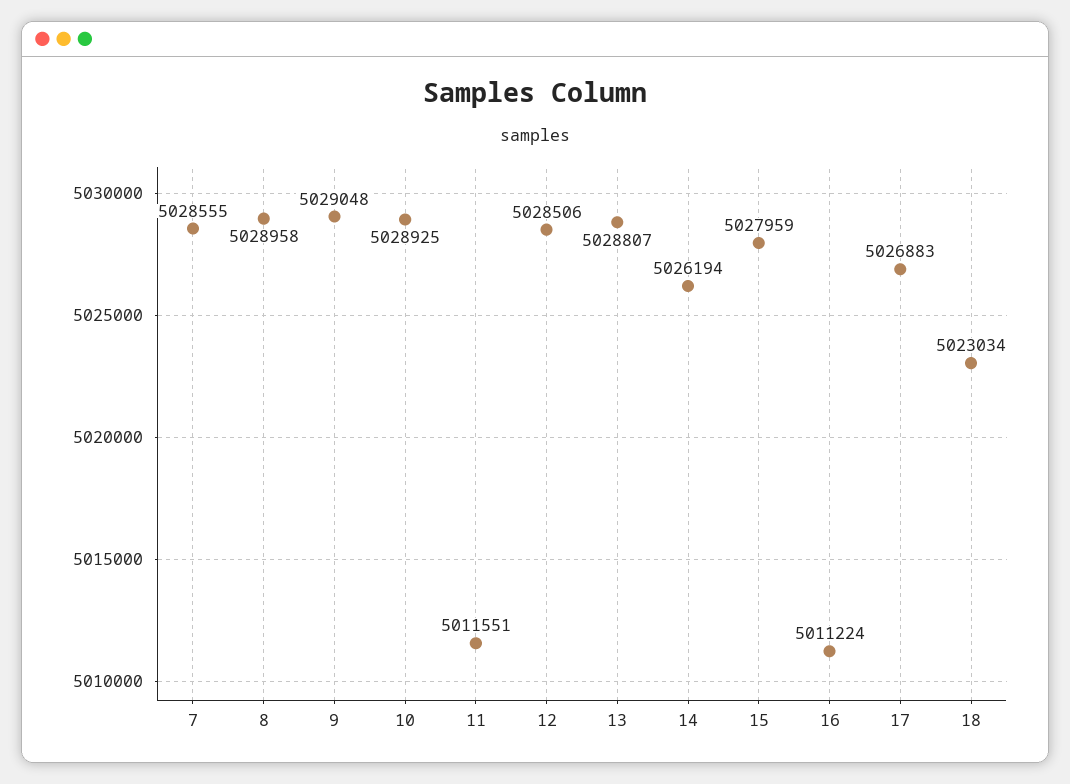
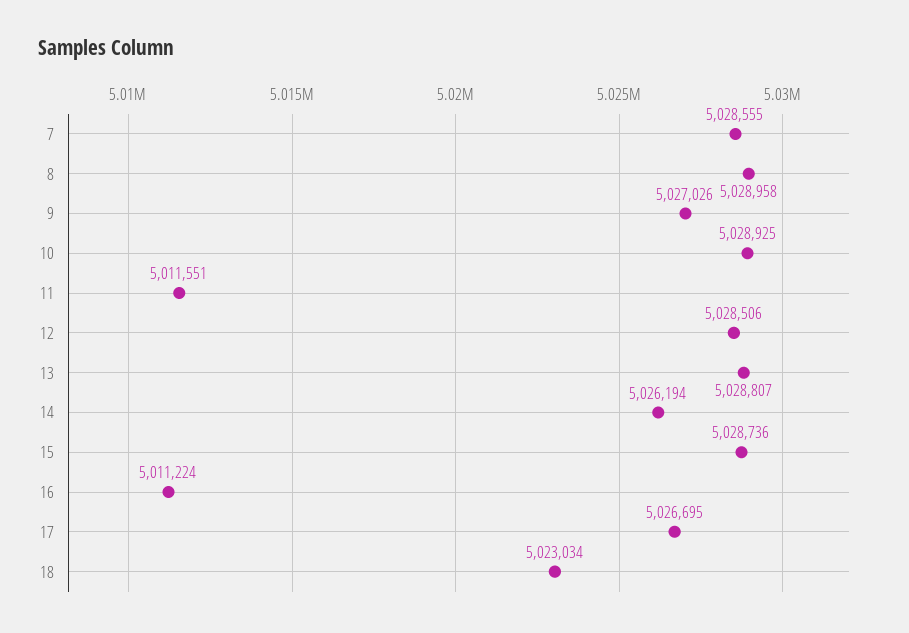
9: 5029048 -> 5027026
15: 5027959 -> 5028736
17: 5026883 -> 5026695

